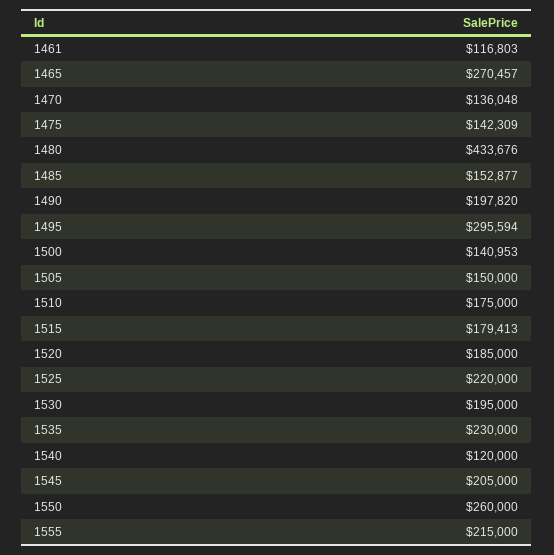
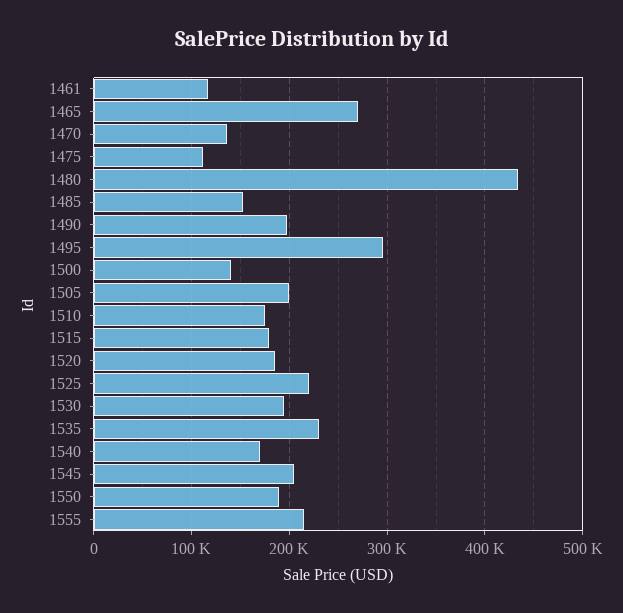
1475: 142309 -> 110000
1505: 150000 -> 200000
1540: 120000 -> 170000
1550: 260000 -> 190000

